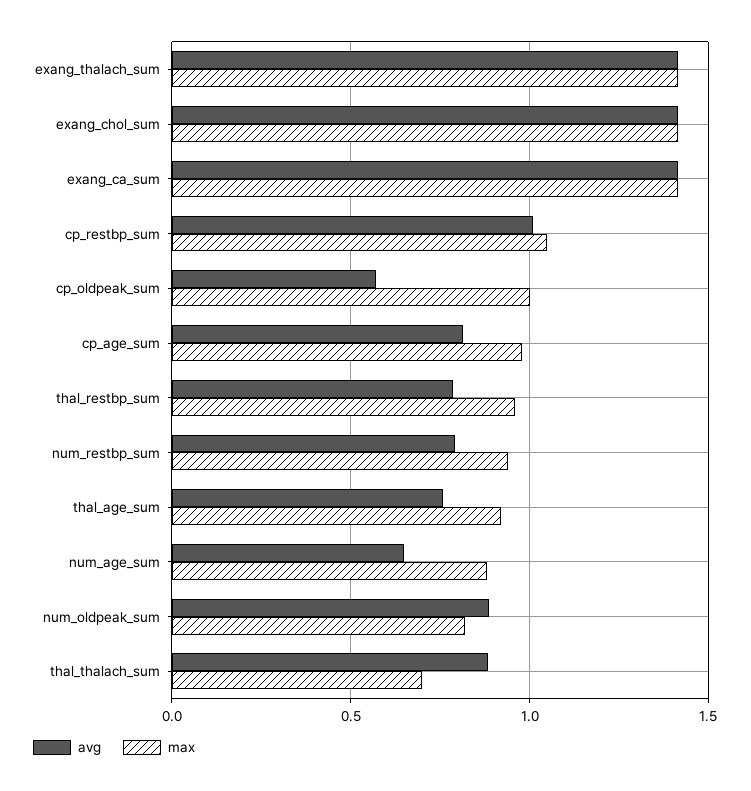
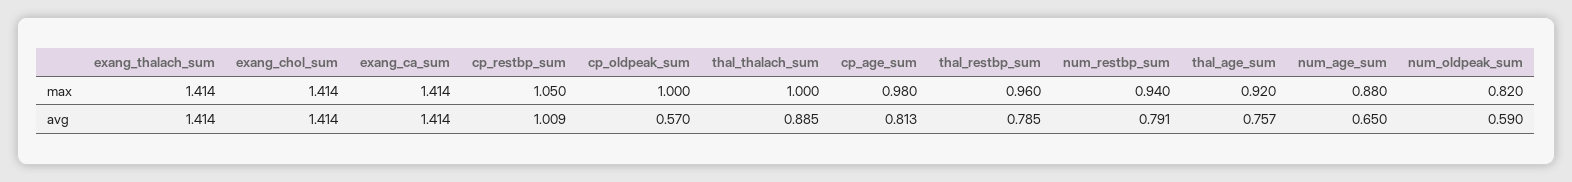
avg, num_oldpeak_sum: 0.9 -> 0.59
max, thal_thalach_sum: 0.7 -> 1

